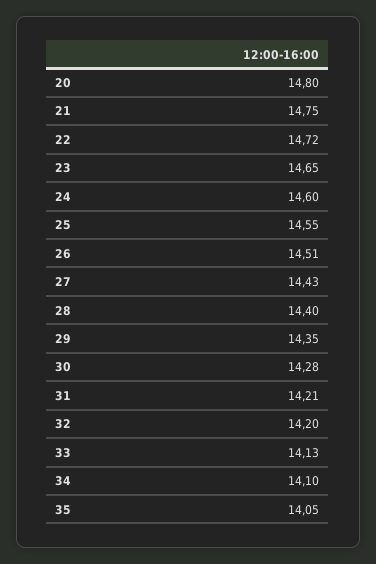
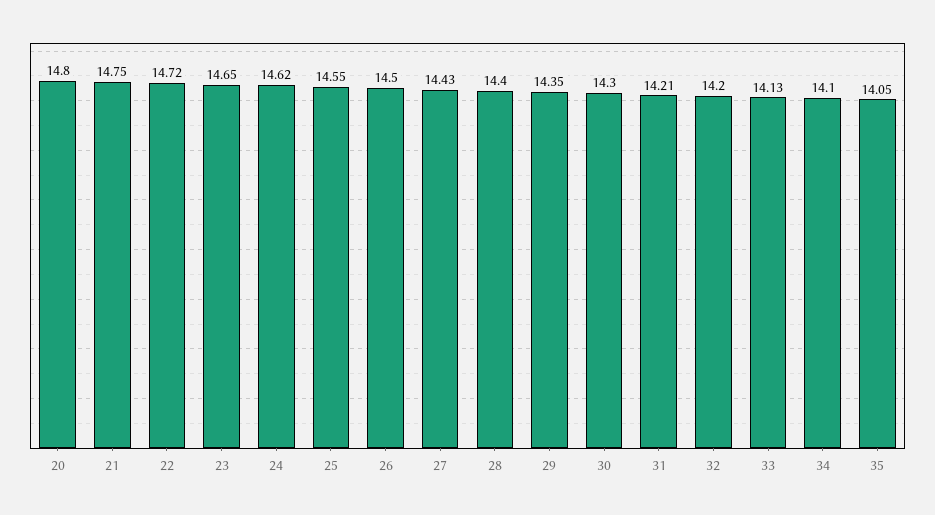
24: 14.6 -> 14.62
26: 14.51 -> 14.5
30: 14.28 -> 14.3

